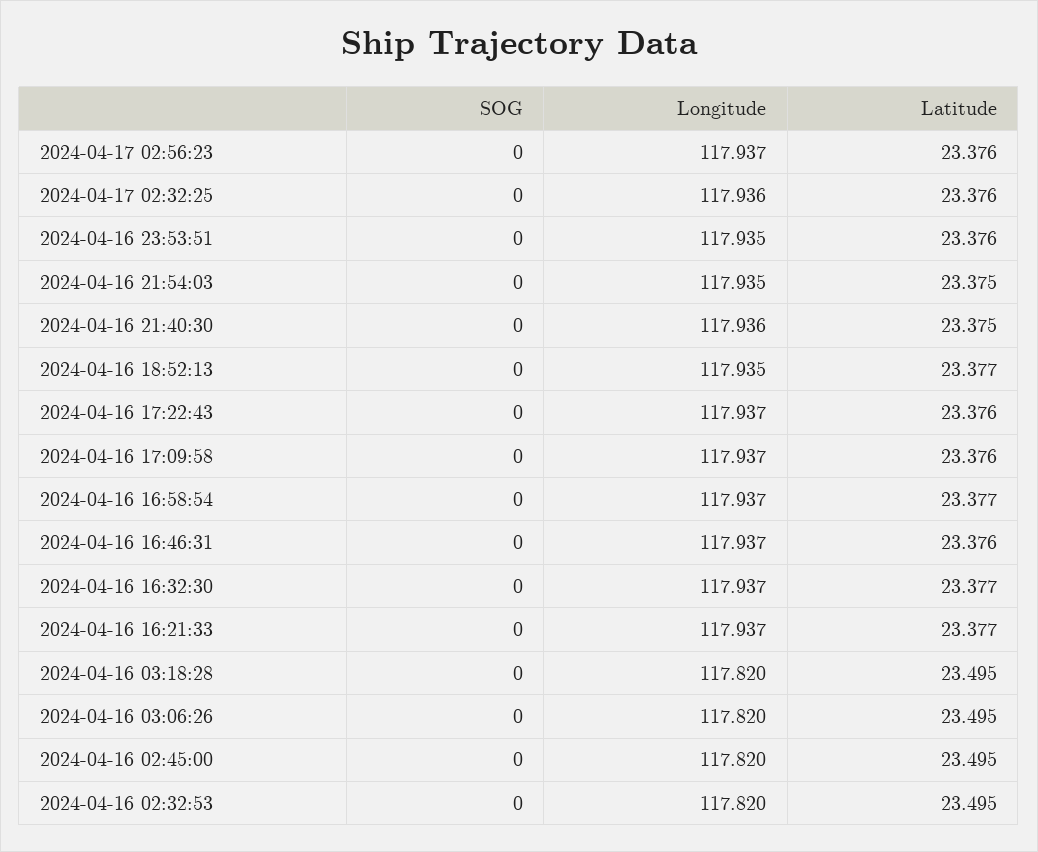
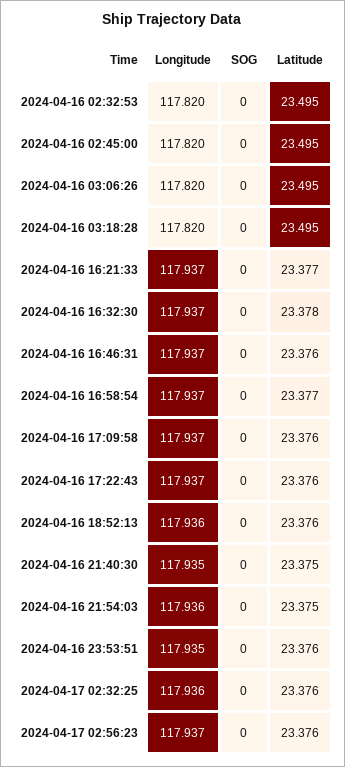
Longitude, 2024-04-16 21:54:03: 117.935 -> 117.936
Longitude, 2024-04-16 21:40:30: 117.936 -> 117.935
Longitude, 2024-04-16 18:52:13: 117.935 -> 117.936
Latitude, 2024-04-16 18:52:13: 23.377 -> 23.376
Latitude, 2024-04-16 16:32:30: 23.377 -> 23.378

